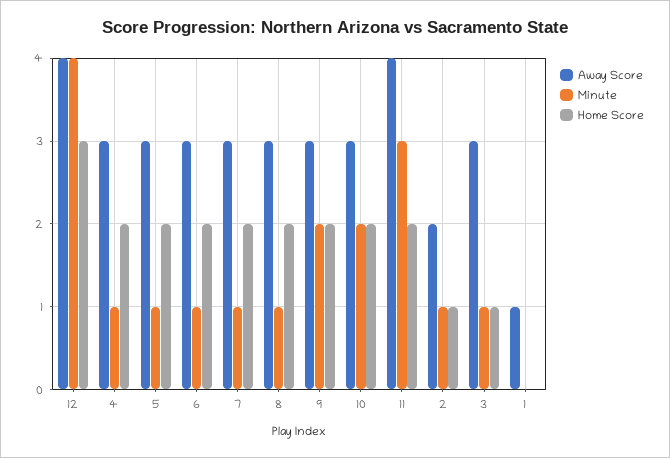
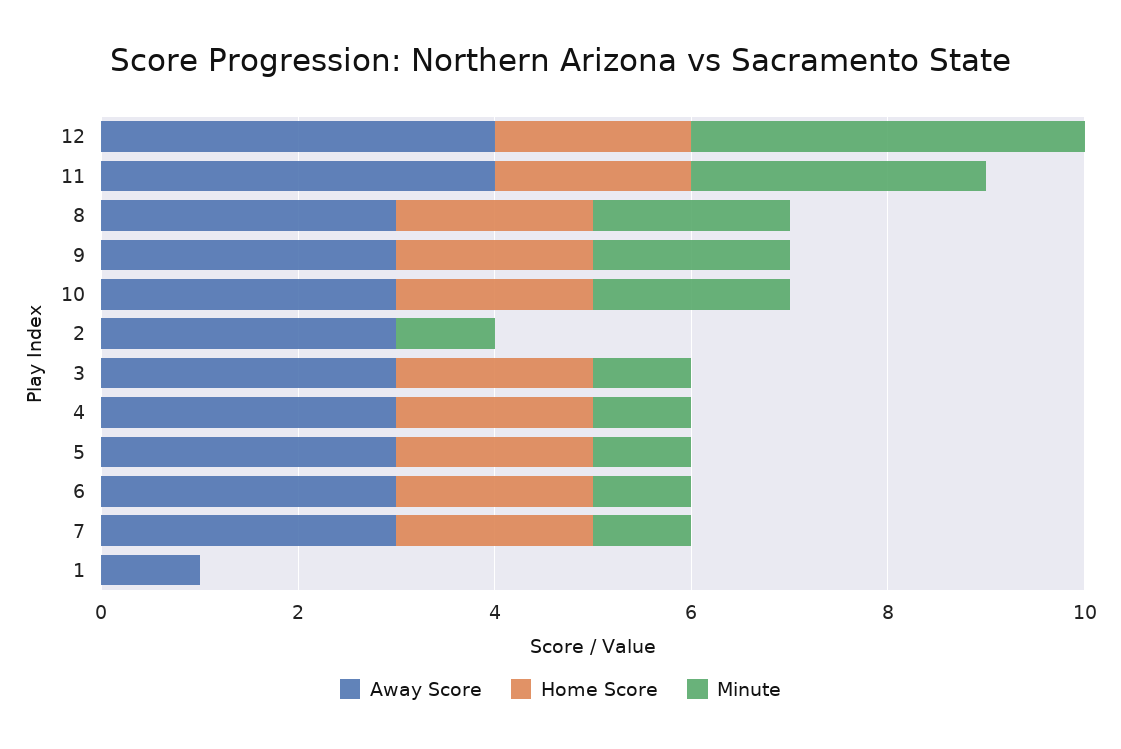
Home Score, 12: 3 -> 2
Minute, 8: 1 -> 2
Away Score, 2: 2 -> 3
Home Score, 2: 1 -> 0
Home Score, 3: 1 -> 2

